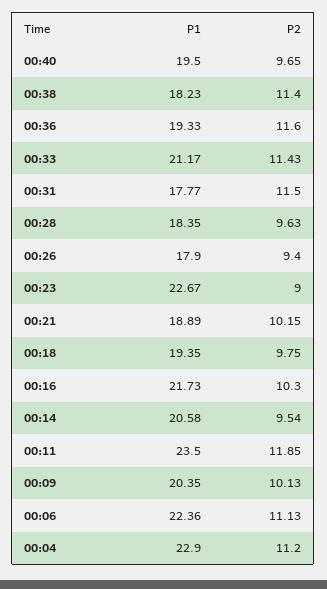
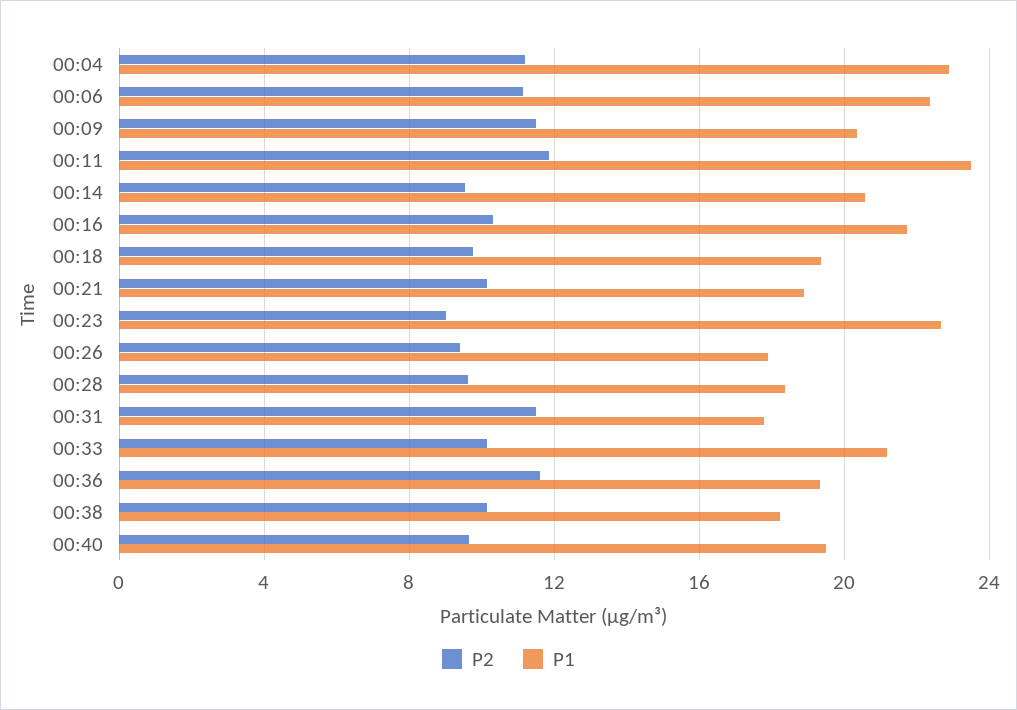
P2, 00:38: 11.4 -> 10
P2, 00:33: 11.43 -> 10
P2, 00:09: 10.13 -> 11.5

